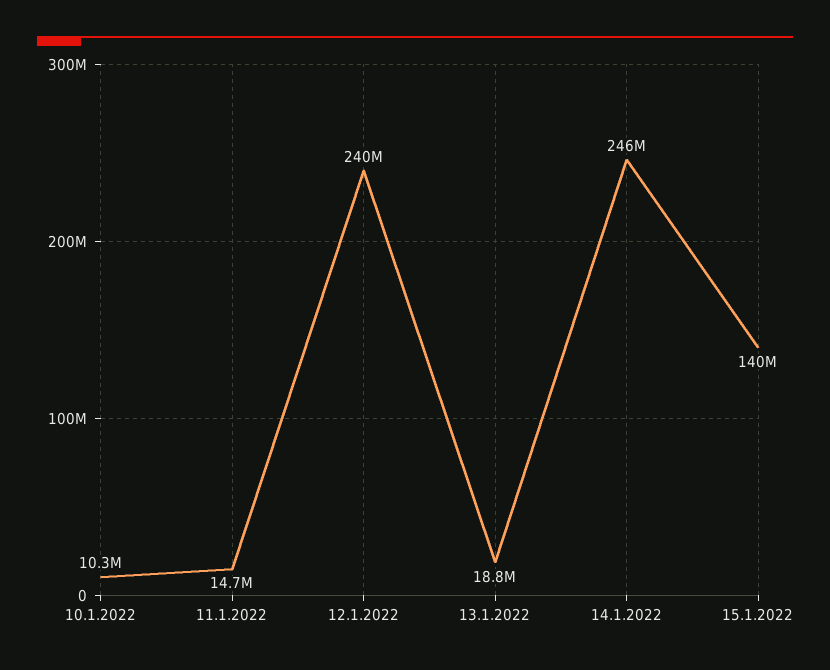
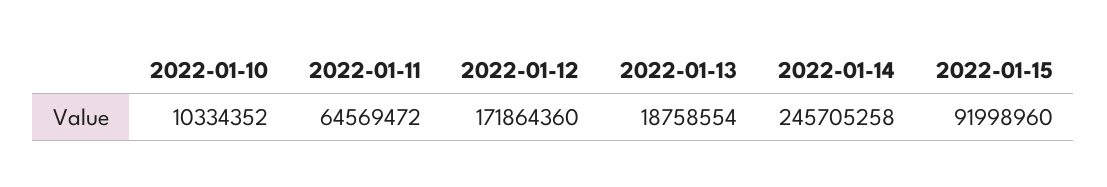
11.1.2022: 14700000 -> 64569472
12.1.2022: 240000000 -> 171864360
15.1.2022: 140000000 -> 91998960

